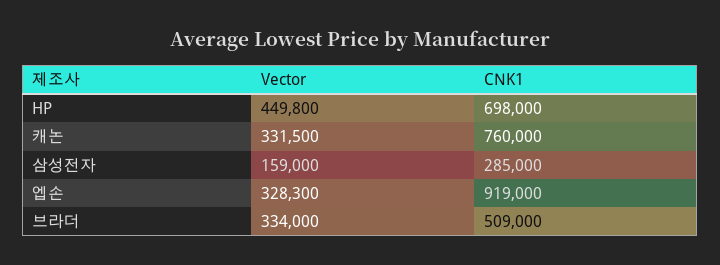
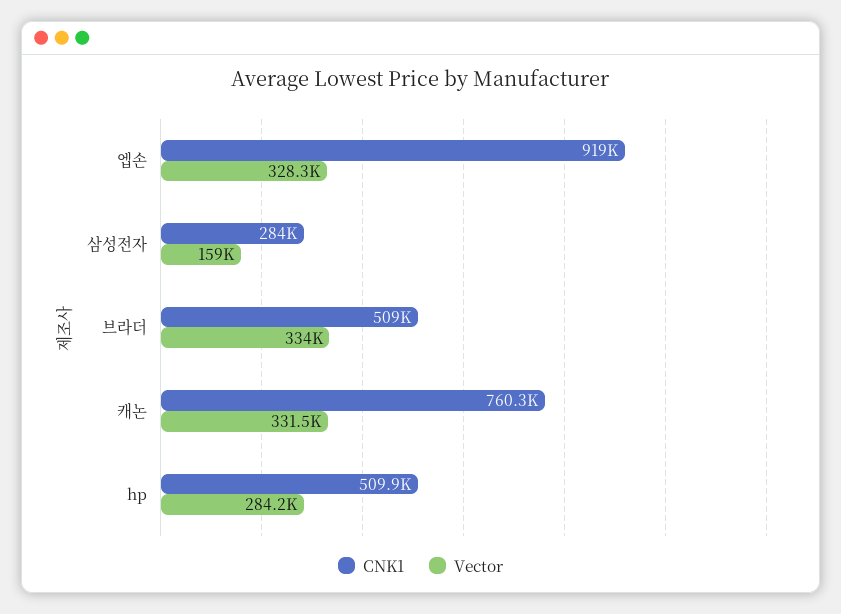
Vector, HP: 449800 -> 284200
CNK1, HP: 698000 -> 509900
CNK1, 캐논: 760000 -> 760300
CNK1, 삼성전자: 285000 -> 284000

